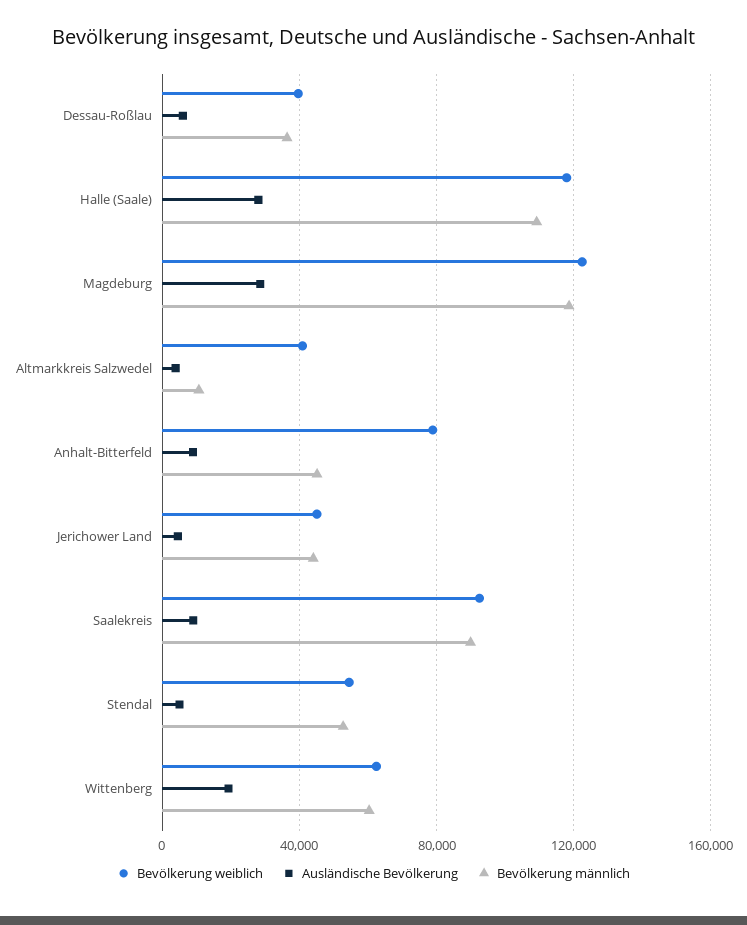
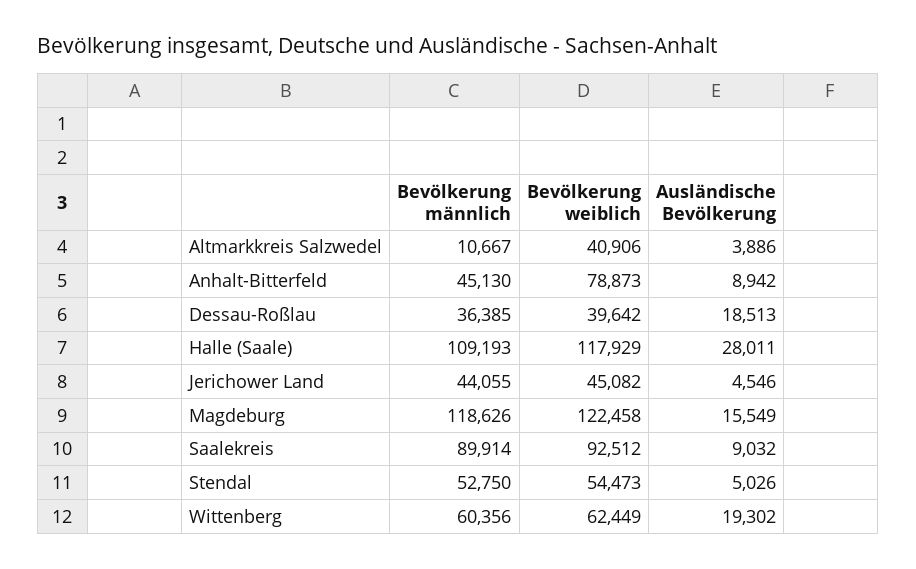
Ausländische Bevölkerung, Dessau-Roßlau: 5000 -> 18513
Ausländische Bevölkerung, Magdeburg: 30000 -> 15549

